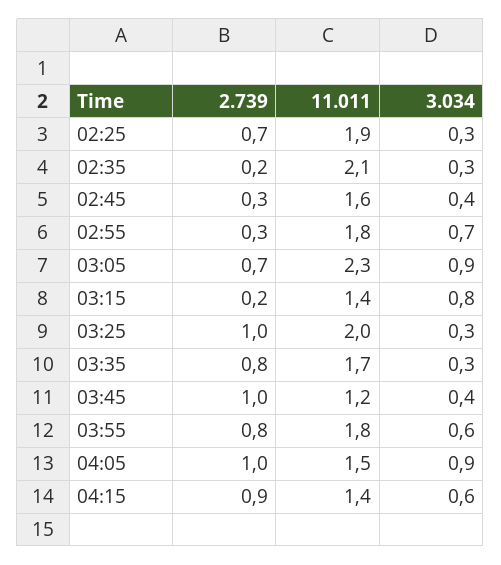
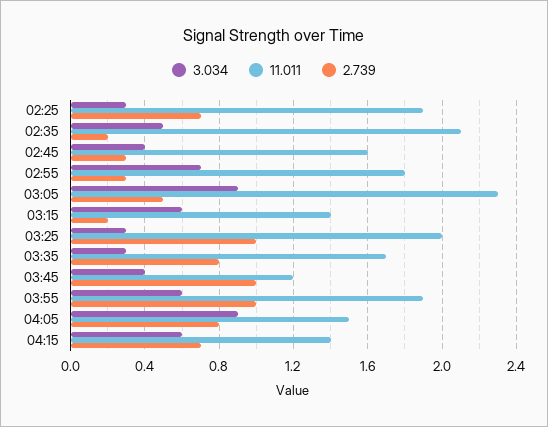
3.034, 02:35: 0.3 -> 0.5
2.739, 03:05: 0.7 -> 0.5
3.034, 03:15: 0.8 -> 0.6
2.739, 03:55: 0.8 -> 1
11.011, 03:55: 1.8 -> 1.9
2.739, 04:05: 1 -> 0.8
2.739, 04:15: 0.9 -> 0.7

